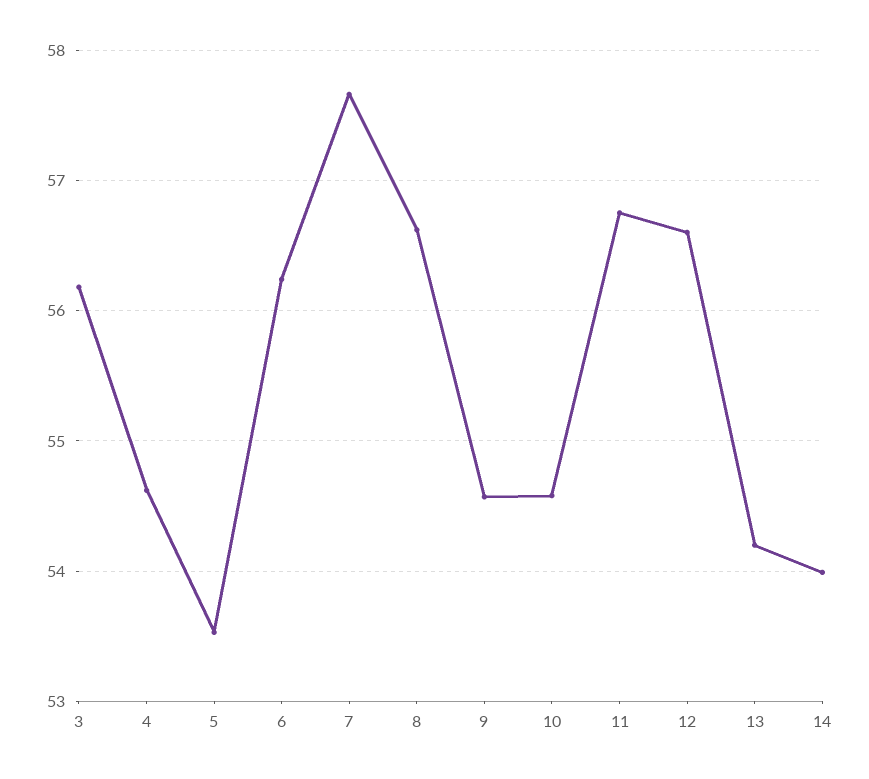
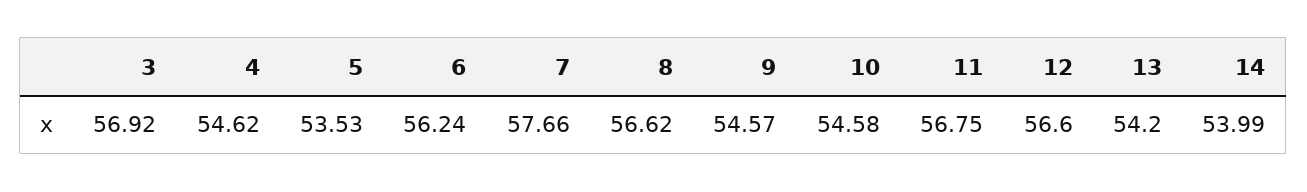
3: 56.2 -> 56.92

